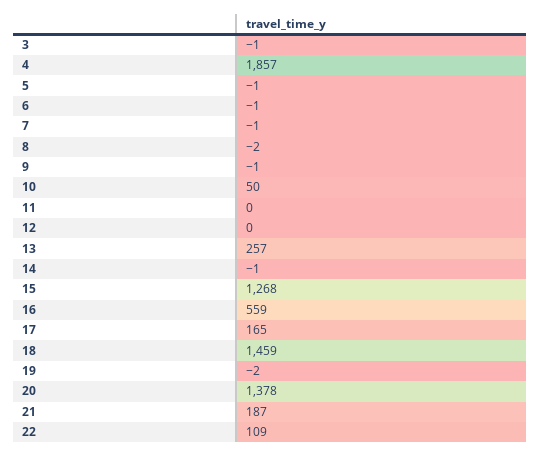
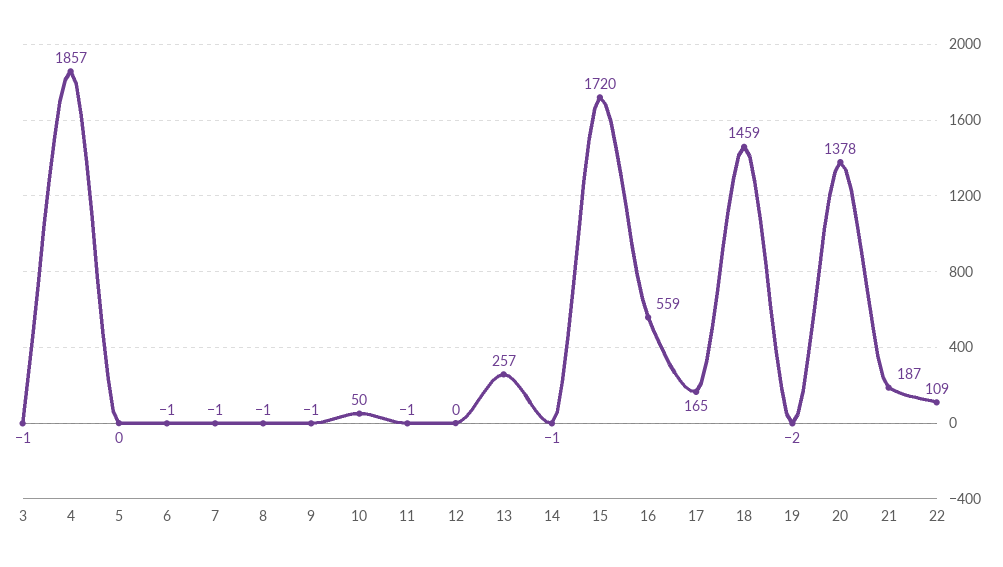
5: -1 -> 0
8: -2 -> -1
11: 0 -> -1
15: 1268 -> 1720

